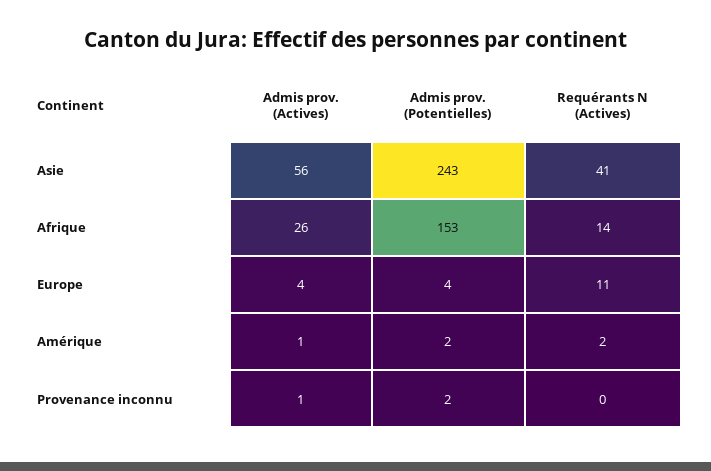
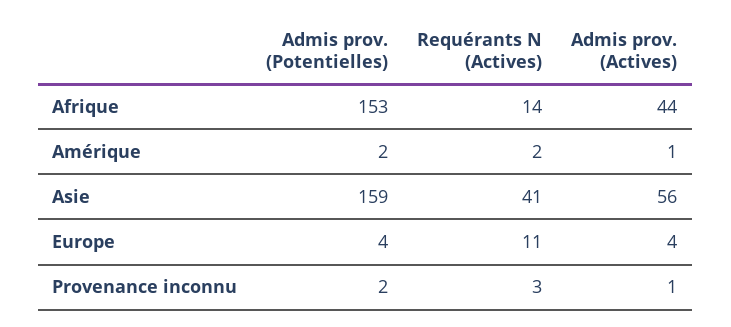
Admis prov. (Potentielles), Asie: 243 -> 159
Admis prov. (Actives), Afrique: 26 -> 44
Requérants N (Actives), Provenance inconnu: 0 -> 3

